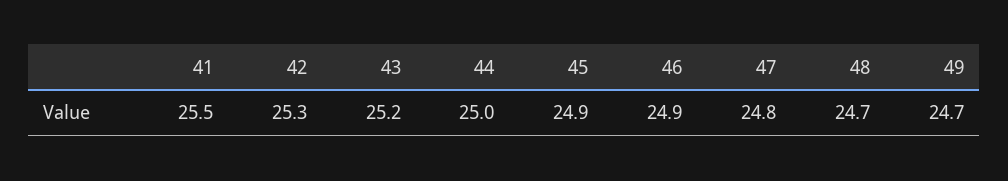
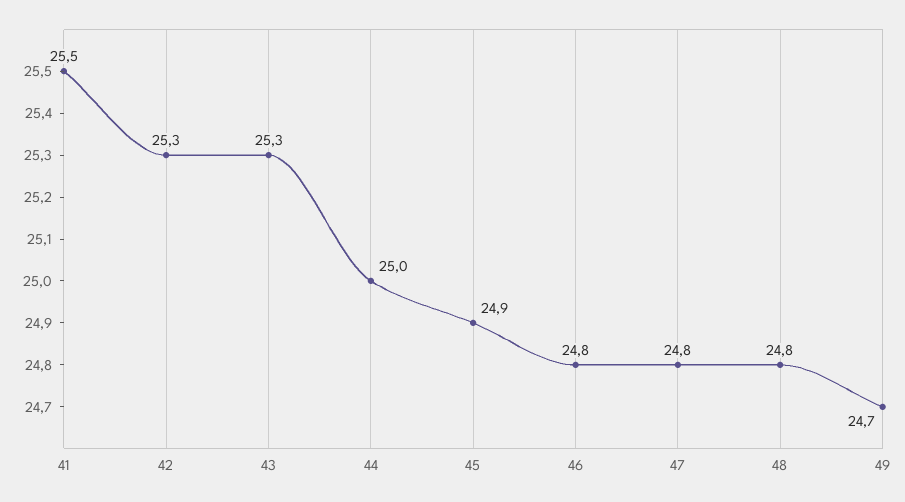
43: 25.2 -> 25.3
46: 24.9 -> 24.8
48: 24.7 -> 24.8

